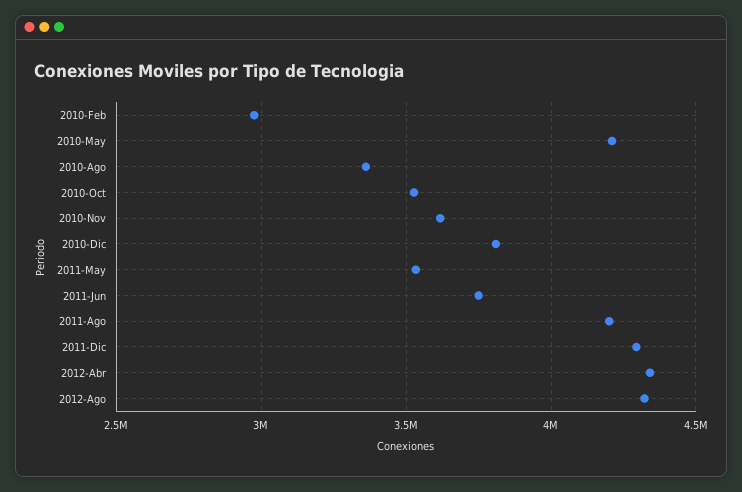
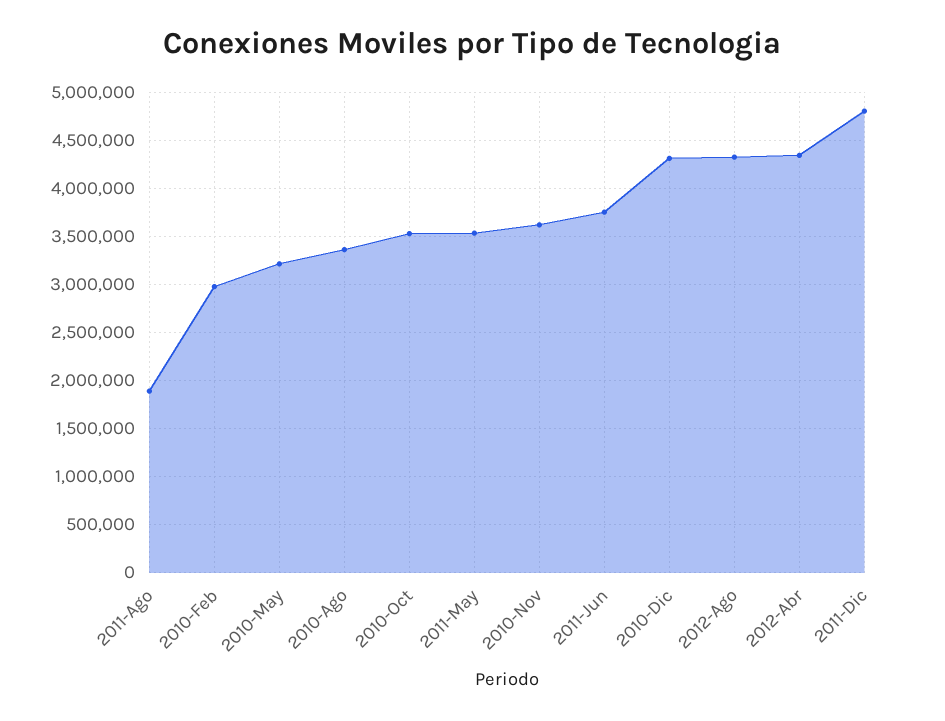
2010-May: 4200000 -> 3200000
2010-Dic: 3800000 -> 4300000
2011-Ago: 4200000 -> 1900000
2011-Dic: 4300000 -> 4800000

